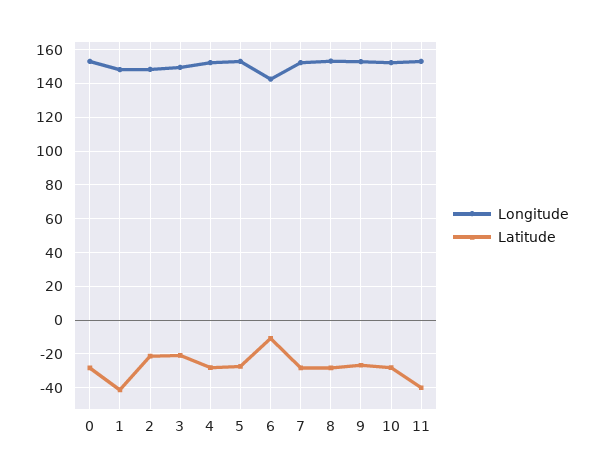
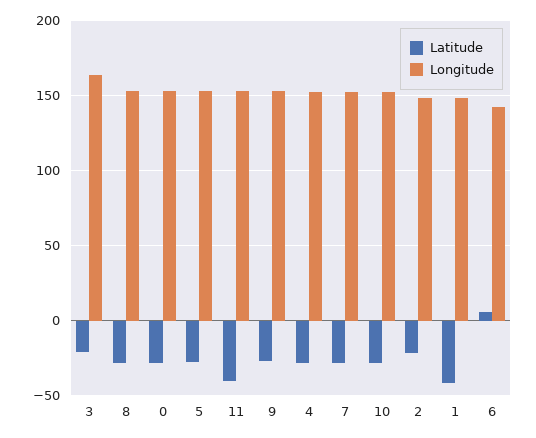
Longitude, 3: 150 -> 165
Latitude, 6: -10 -> 5

